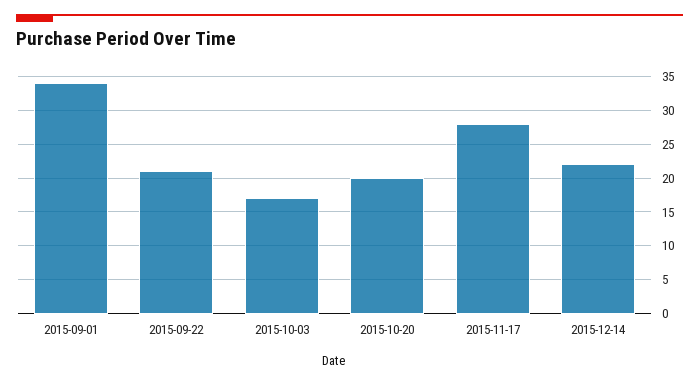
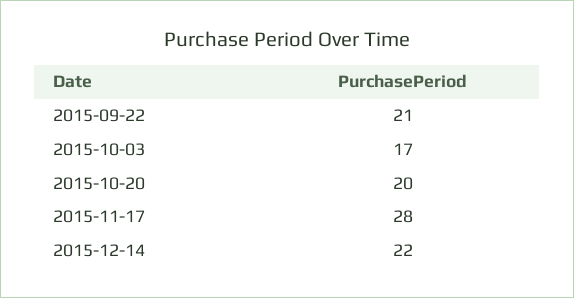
2015-09-01: 34 -> none

